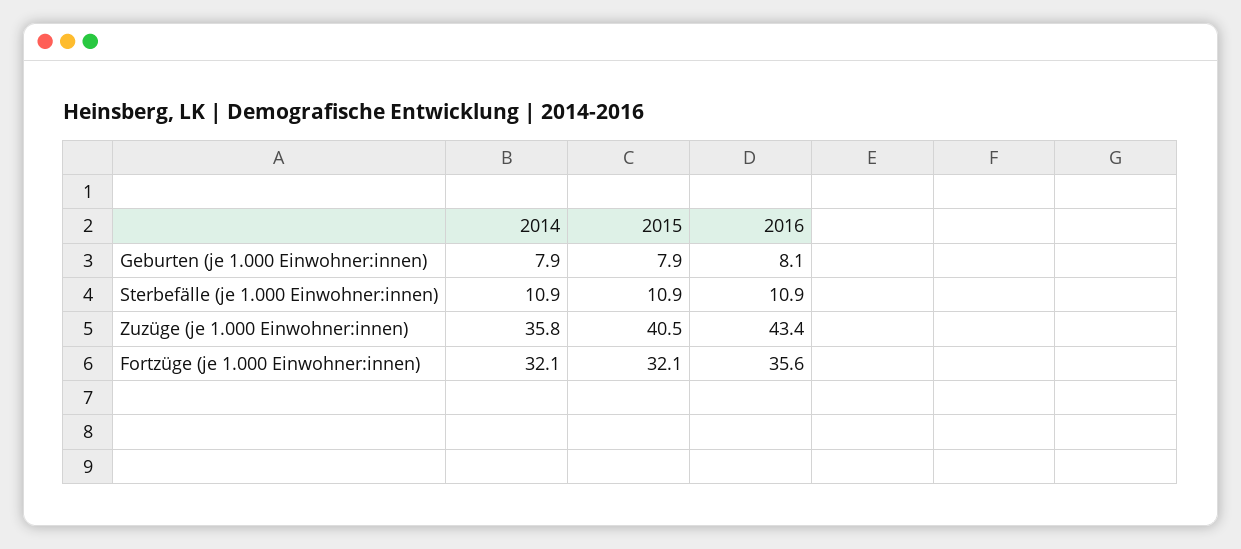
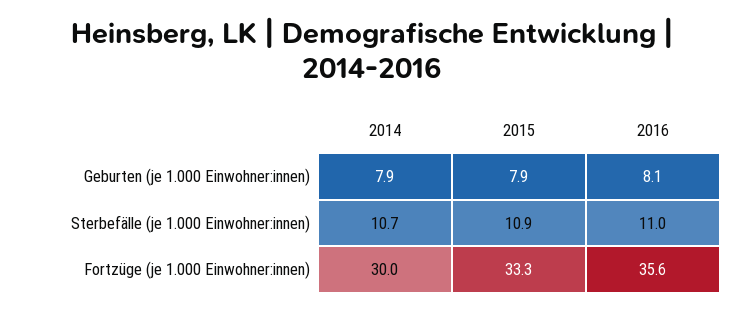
2014, Sterbefälle (je 1.000 Einwohner:innen): 10.9 -> 10.7
2016, Sterbefälle (je 1.000 Einwohner:innen): 10.9 -> 11
2014, Zuzüge (je 1.000 Einwohner:innen): 35.8 -> none
2015, Zuzüge (je 1.000 Einwohner:innen): 40.5 -> none
2016, Zuzüge (je 1.000 Einwohner:innen): 43.4 -> none
2014, Fortzüge (je 1.000 Einwohner:innen): 32.1 -> 30
2015, Fortzüge (je 1.000 Einwohner:innen): 32.1 -> 33.3

